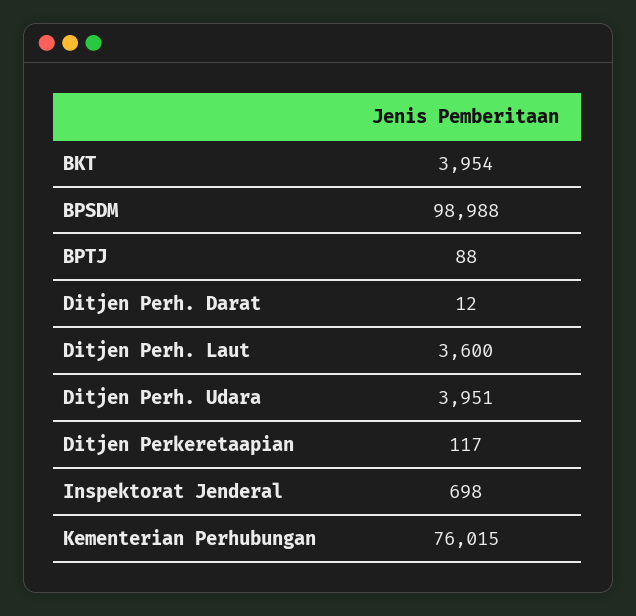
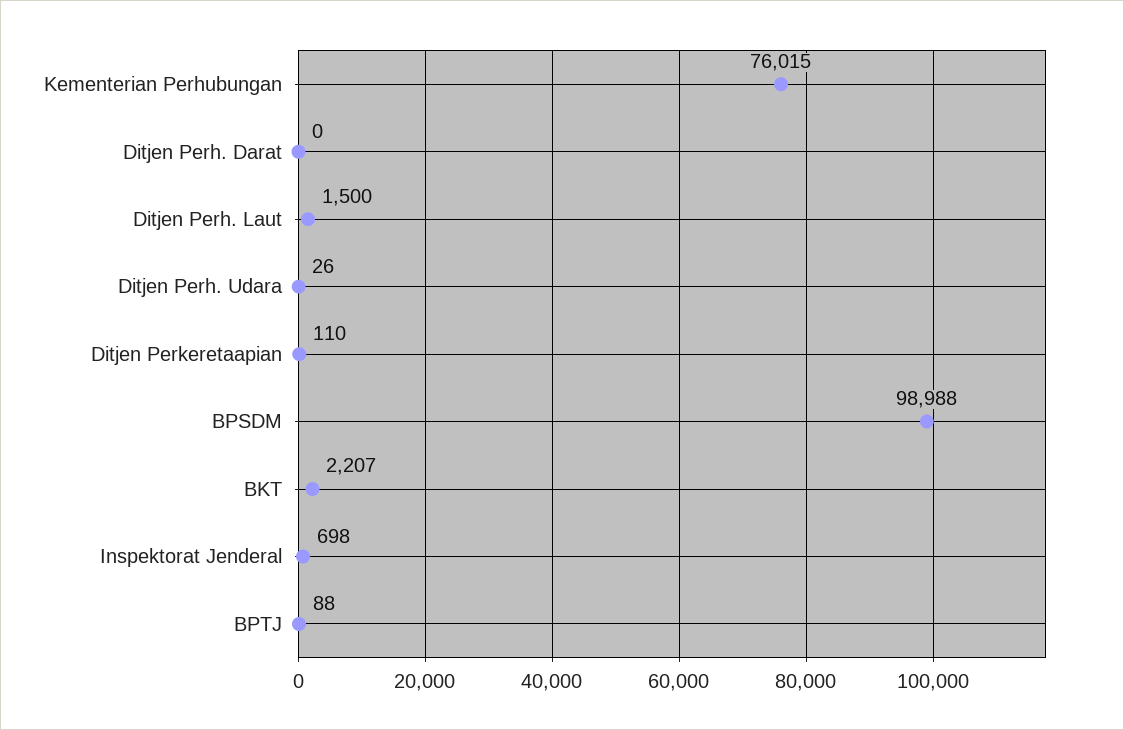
BKT: 3954 -> 2207
Ditjen Perh. Darat: 12 -> 0
Ditjen Perh. Laut: 3600 -> 1500
Ditjen Perh. Udara: 3951 -> 26
Ditjen Perkeretaapian: 117 -> 110

